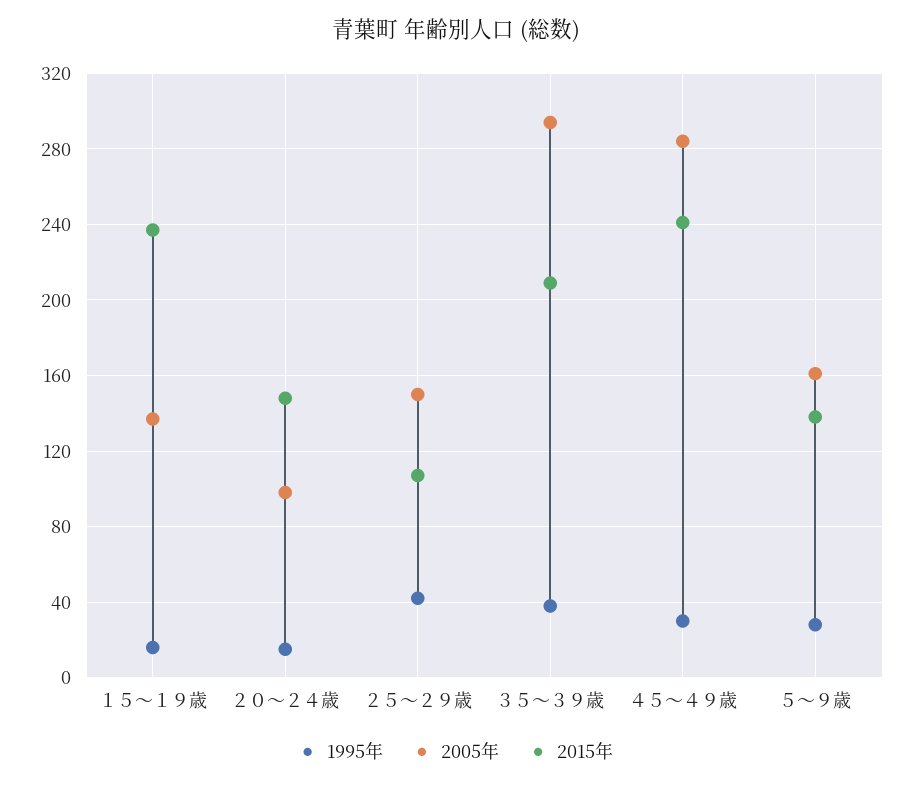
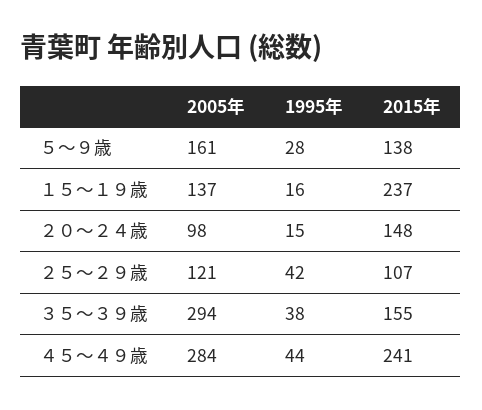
2005年, ２５～２９歳: 150 -> 121
2015年, ３５～３９歳: 210 -> 155
1995年, ４５～４９歳: 30 -> 44

